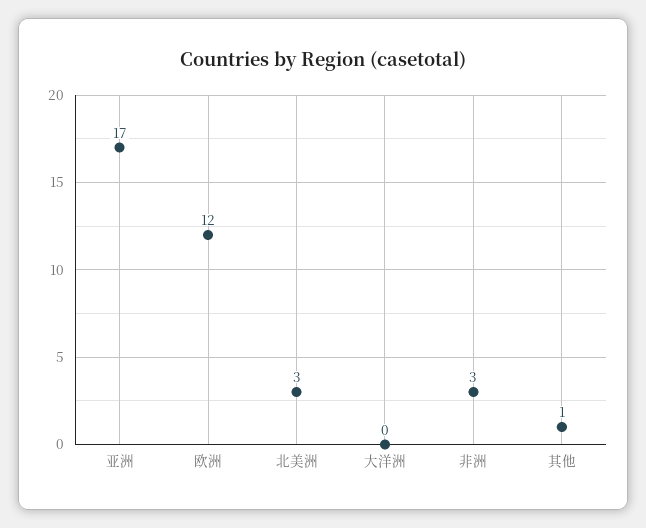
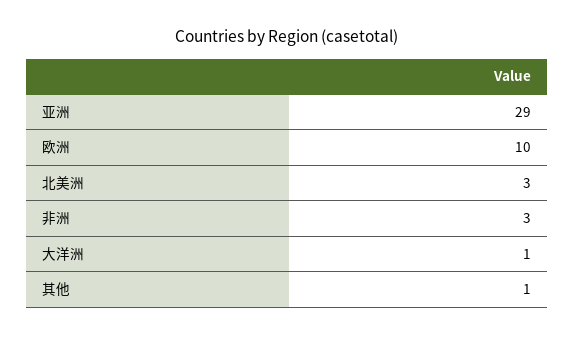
亚洲: 17 -> 29
欧洲: 12 -> 10
大洋洲: 0 -> 1

